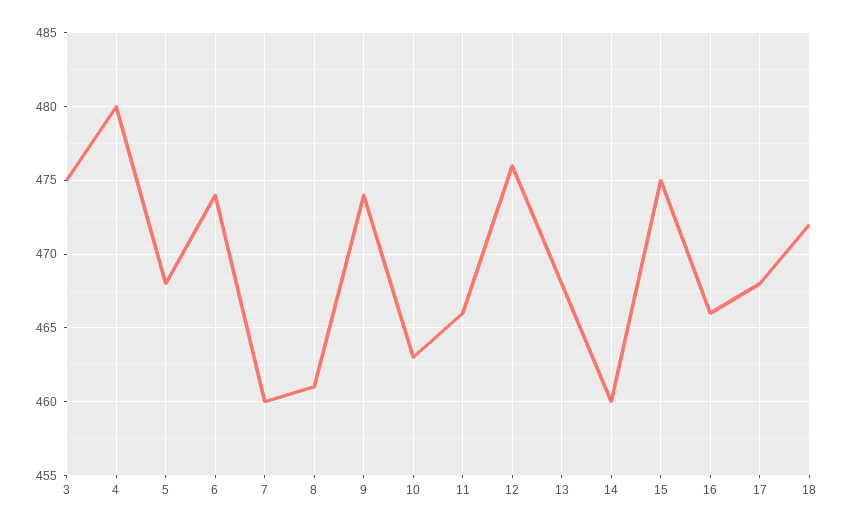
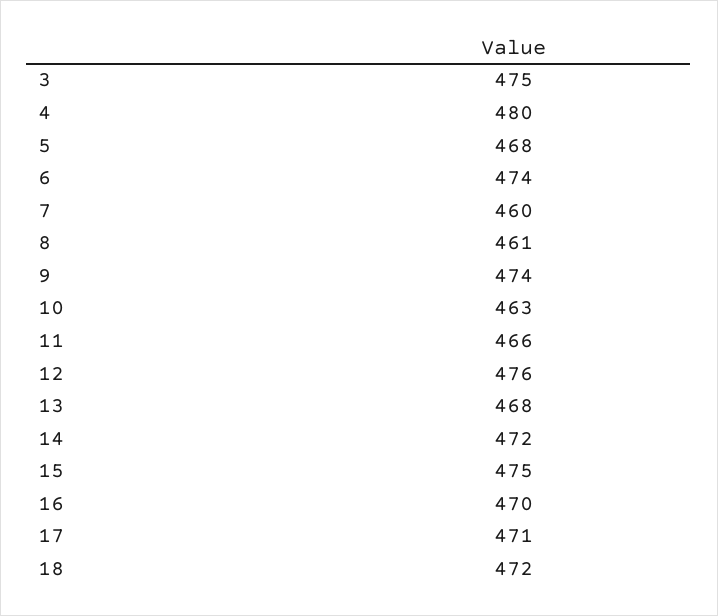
14: 460 -> 472
16: 466 -> 470
17: 468 -> 471

